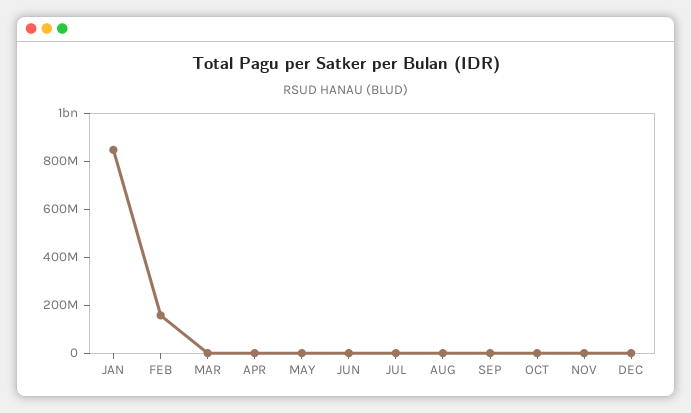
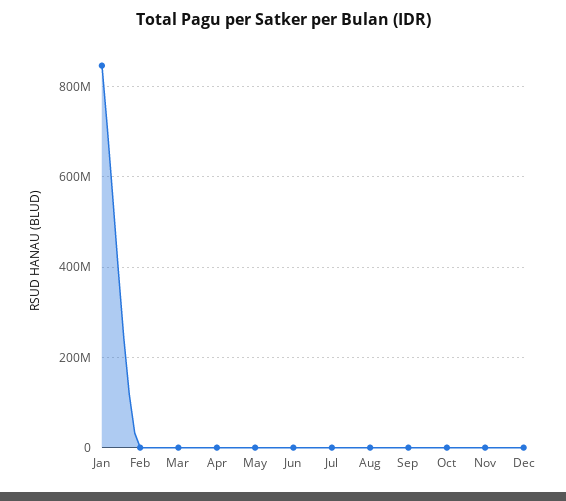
FEB: 150000000 -> 0

